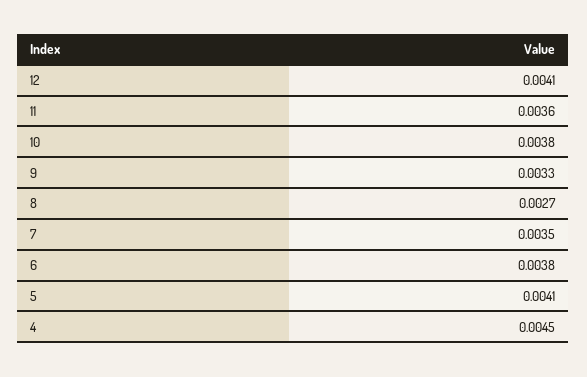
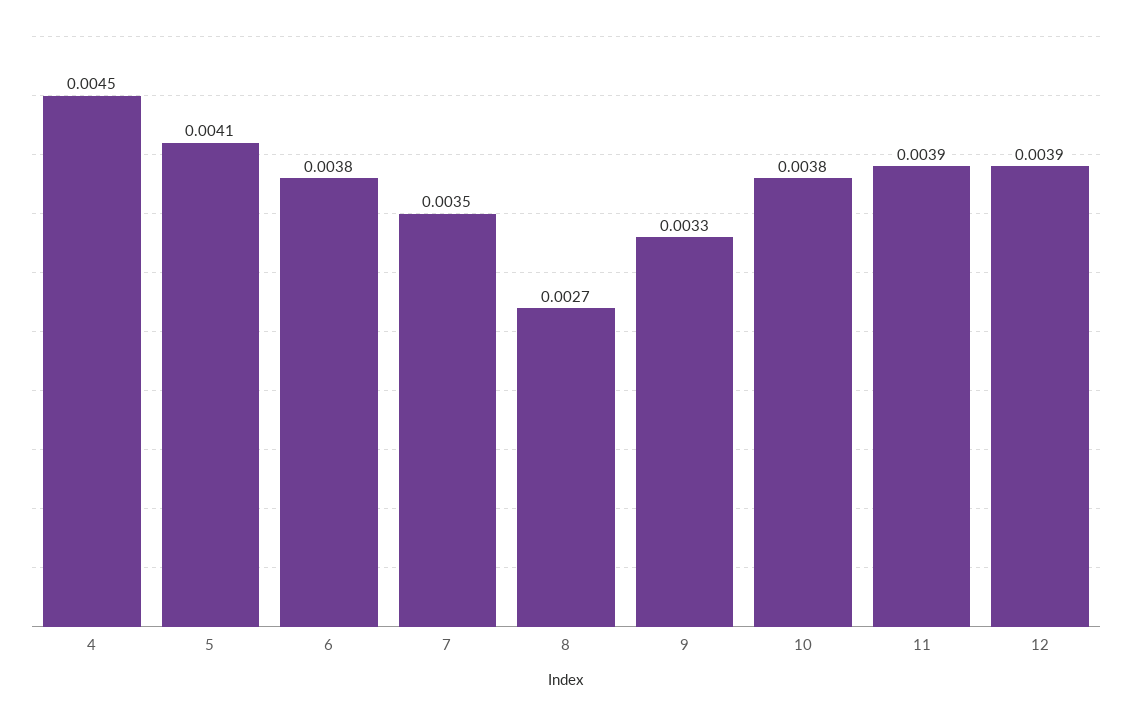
12: 0.0041 -> 0.0039
11: 0.0036 -> 0.0039

